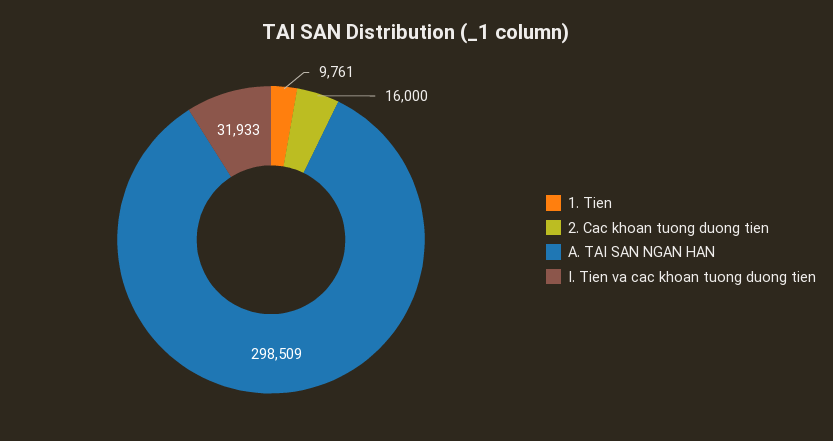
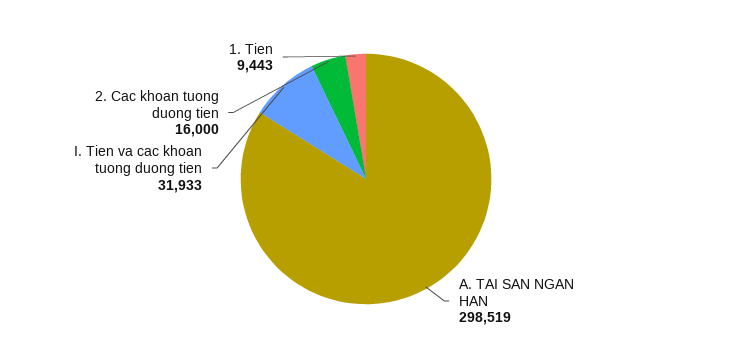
1. Tien: 9761 -> 9443
A. TAI SAN NGAN HAN: 298509 -> 298519

